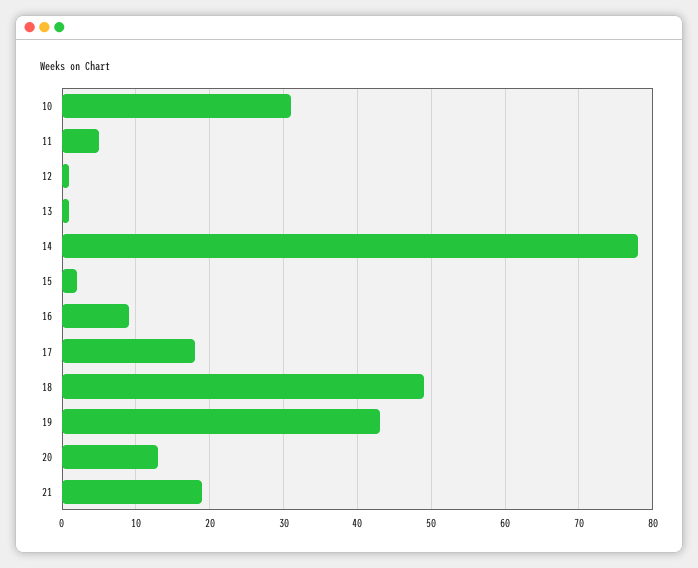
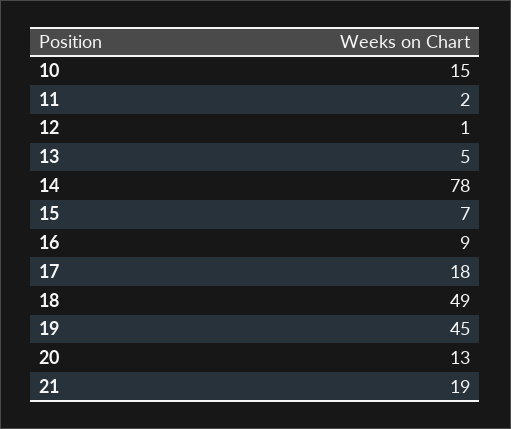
10: 31 -> 15
11: 5 -> 2
13: 1 -> 5
15: 2 -> 7
19: 43 -> 45

